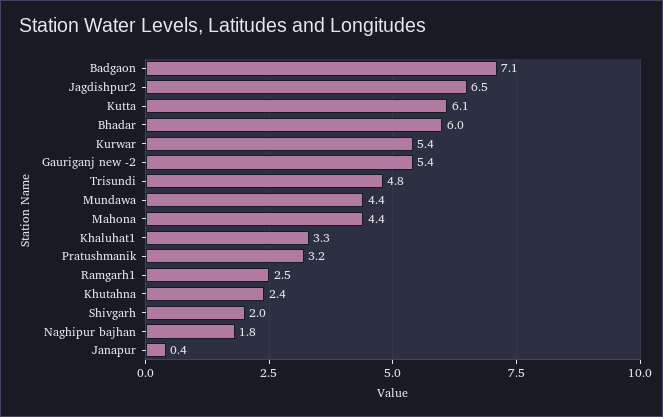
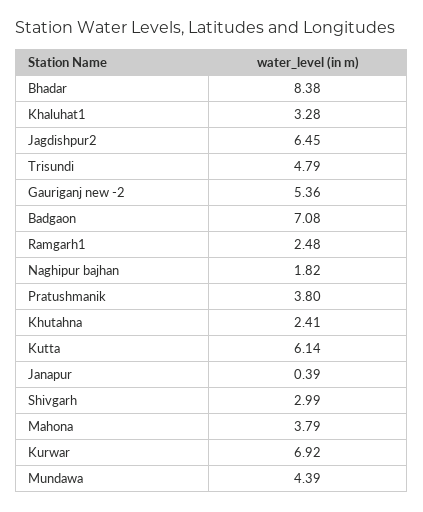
Bhadar: 6 -> 8.38
Kurwar: 5.4 -> 6.92
Mahona: 4.4 -> 3.79
Pratushmanik: 3.2 -> 3.8
Shivgarh: 2 -> 2.99

